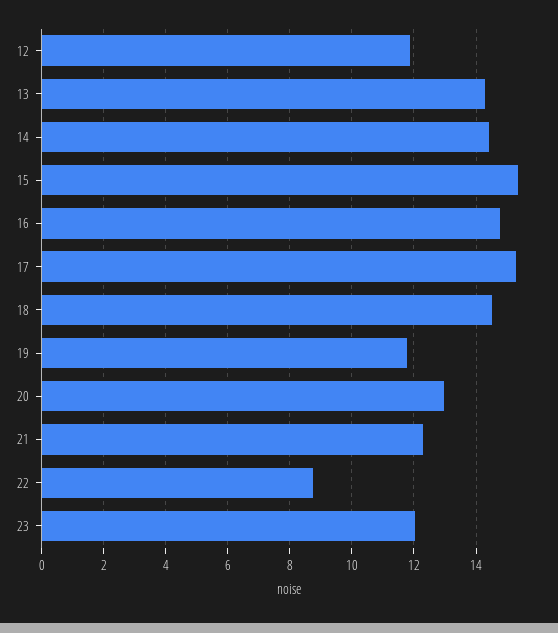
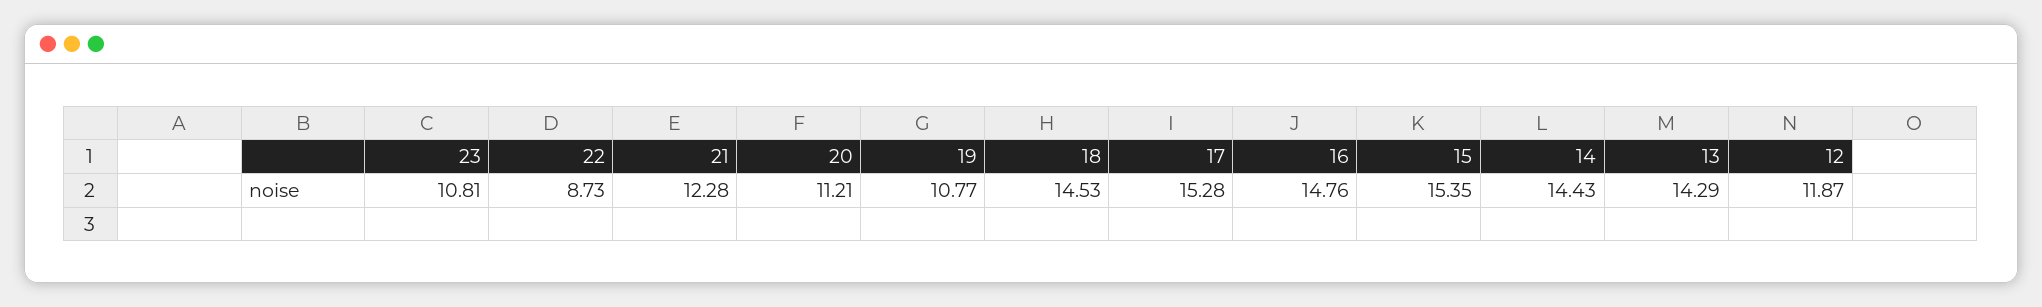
19: 11.8 -> 10.77
20: 13 -> 11.21
23: 12 -> 10.81

